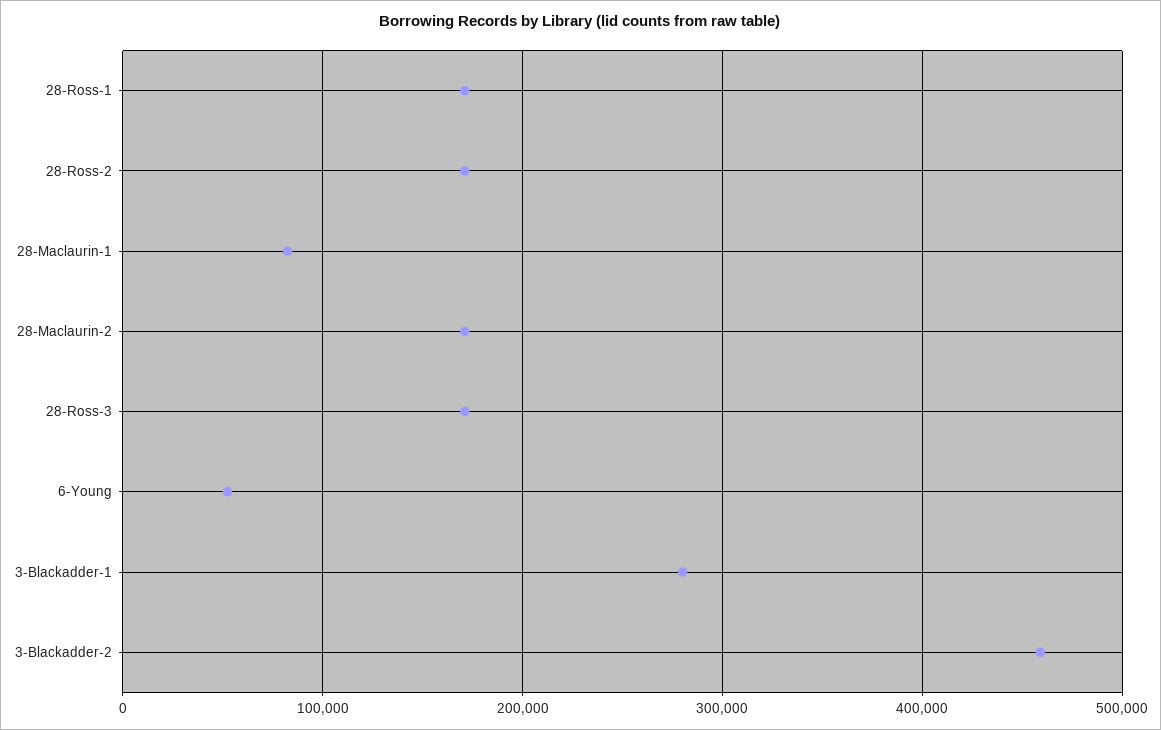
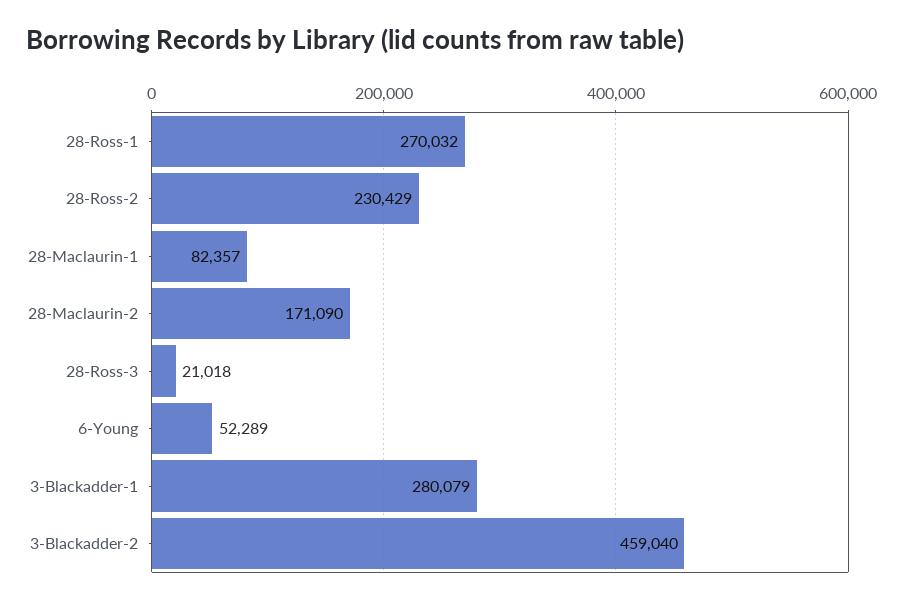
28-Ross-1: 170000 -> 270032
28-Ross-2: 170000 -> 230429
28-Ross-3: 170000 -> 21018

